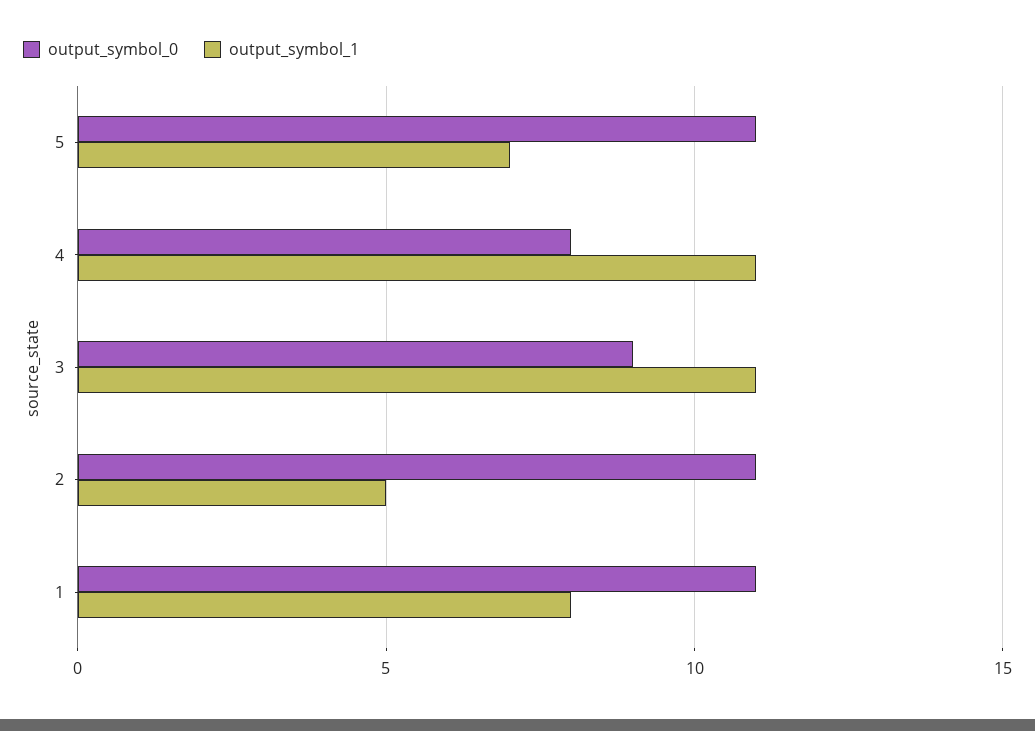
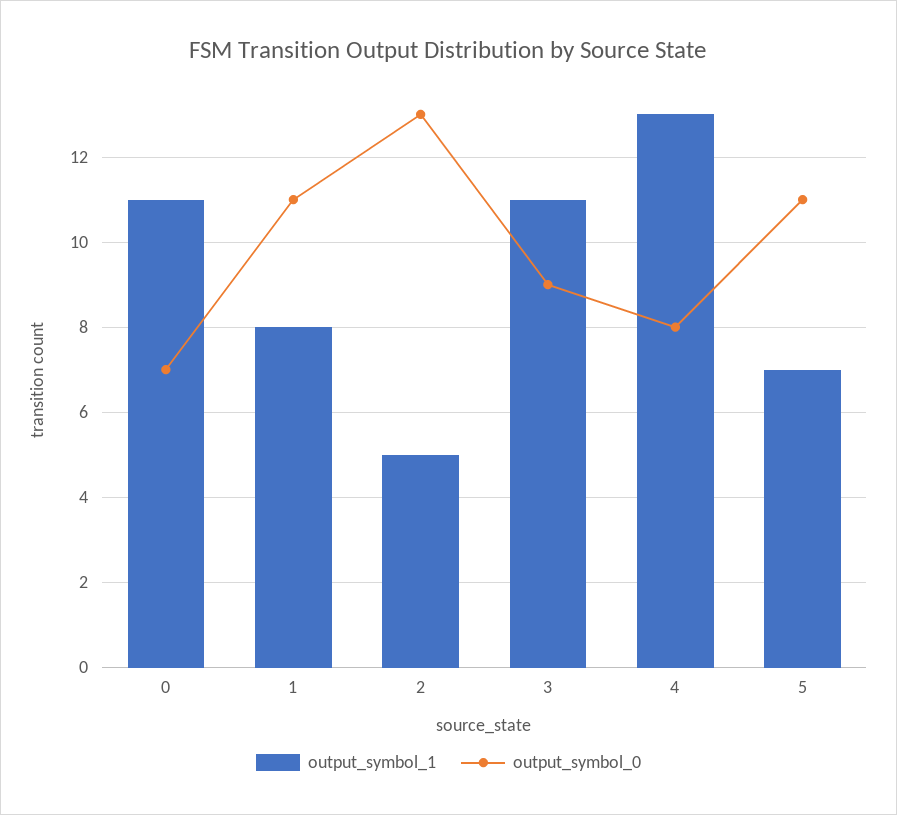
output_symbol_1, 4: 11 -> 13
output_symbol_0, 2: 11 -> 13
output_symbol_1, 0: none -> 11
output_symbol_0, 0: none -> 7

